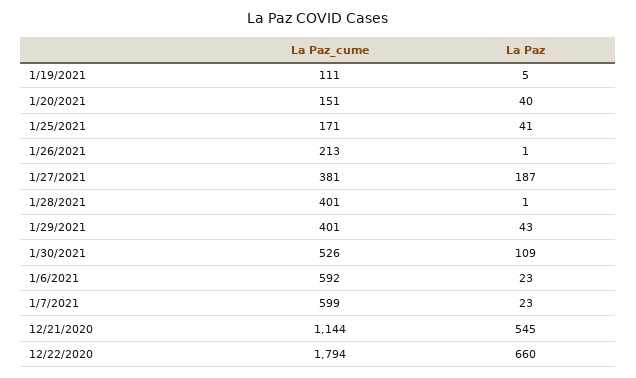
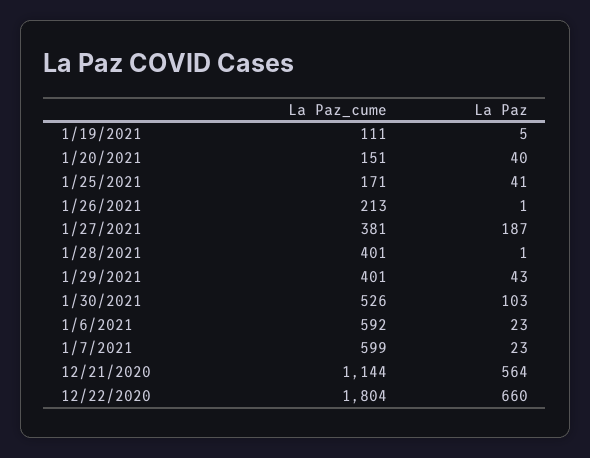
La Paz, 1/30/2021: 109 -> 103
La Paz, 12/21/2020: 545 -> 564
La Paz_cume, 12/22/2020: 1794 -> 1804

